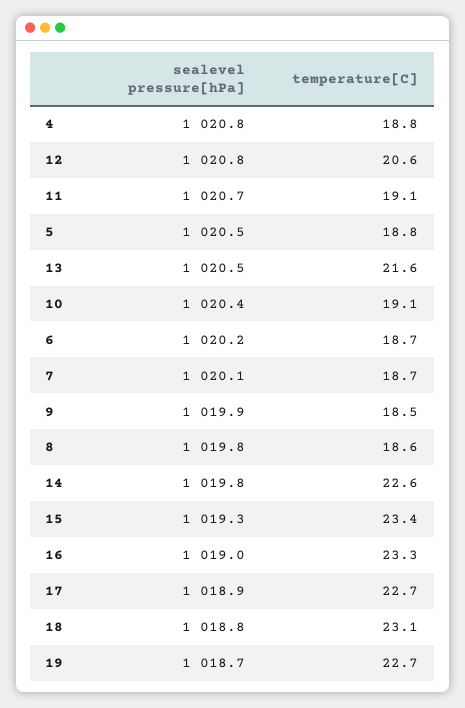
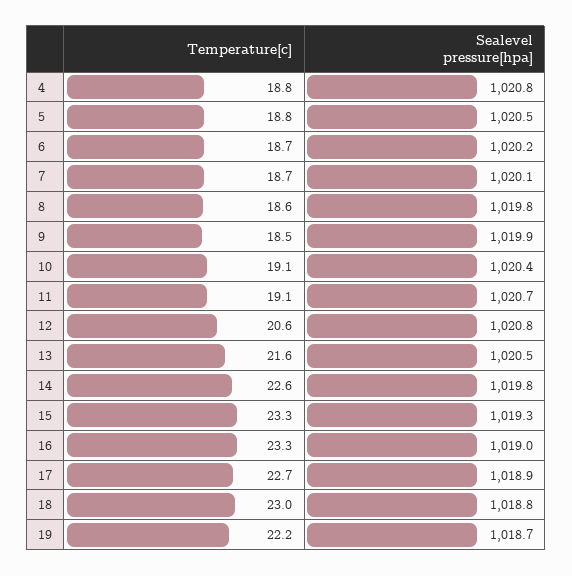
temperature[C], 15: 23.4 -> 23.3
temperature[C], 18: 23.1 -> 23
temperature[C], 19: 22.7 -> 22.2

